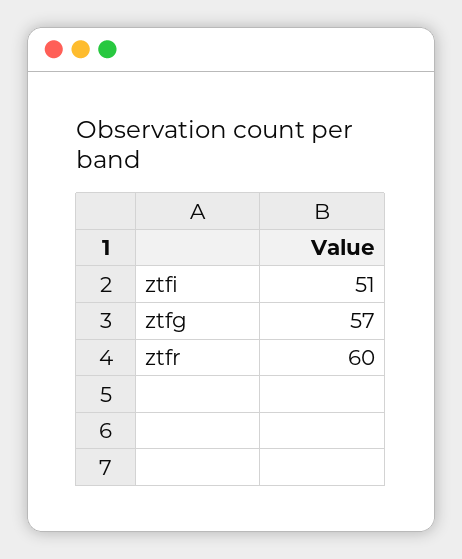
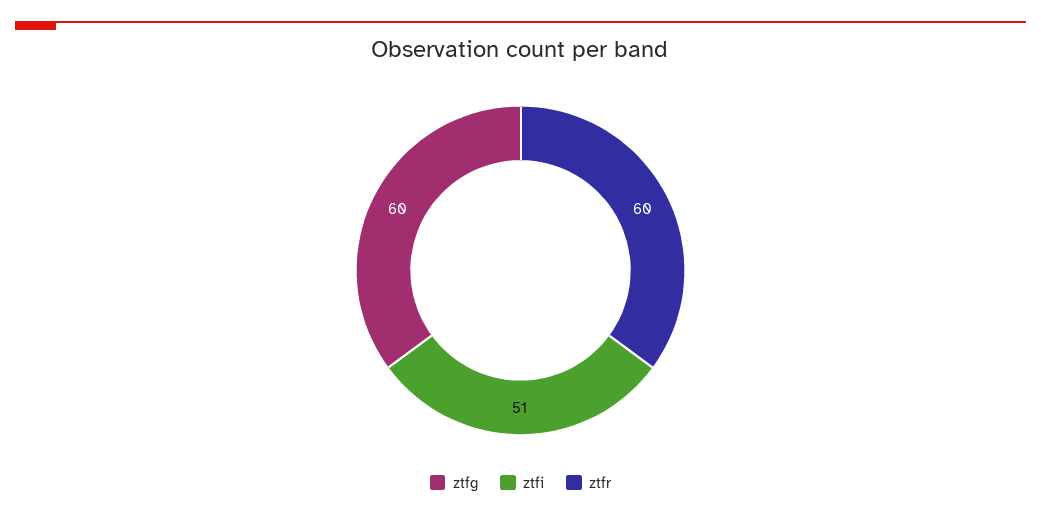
ztfg: 57 -> 60

